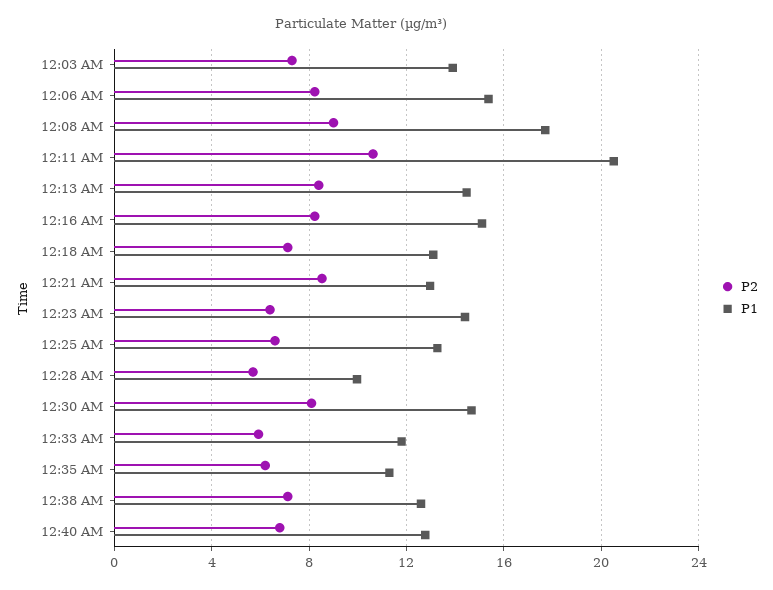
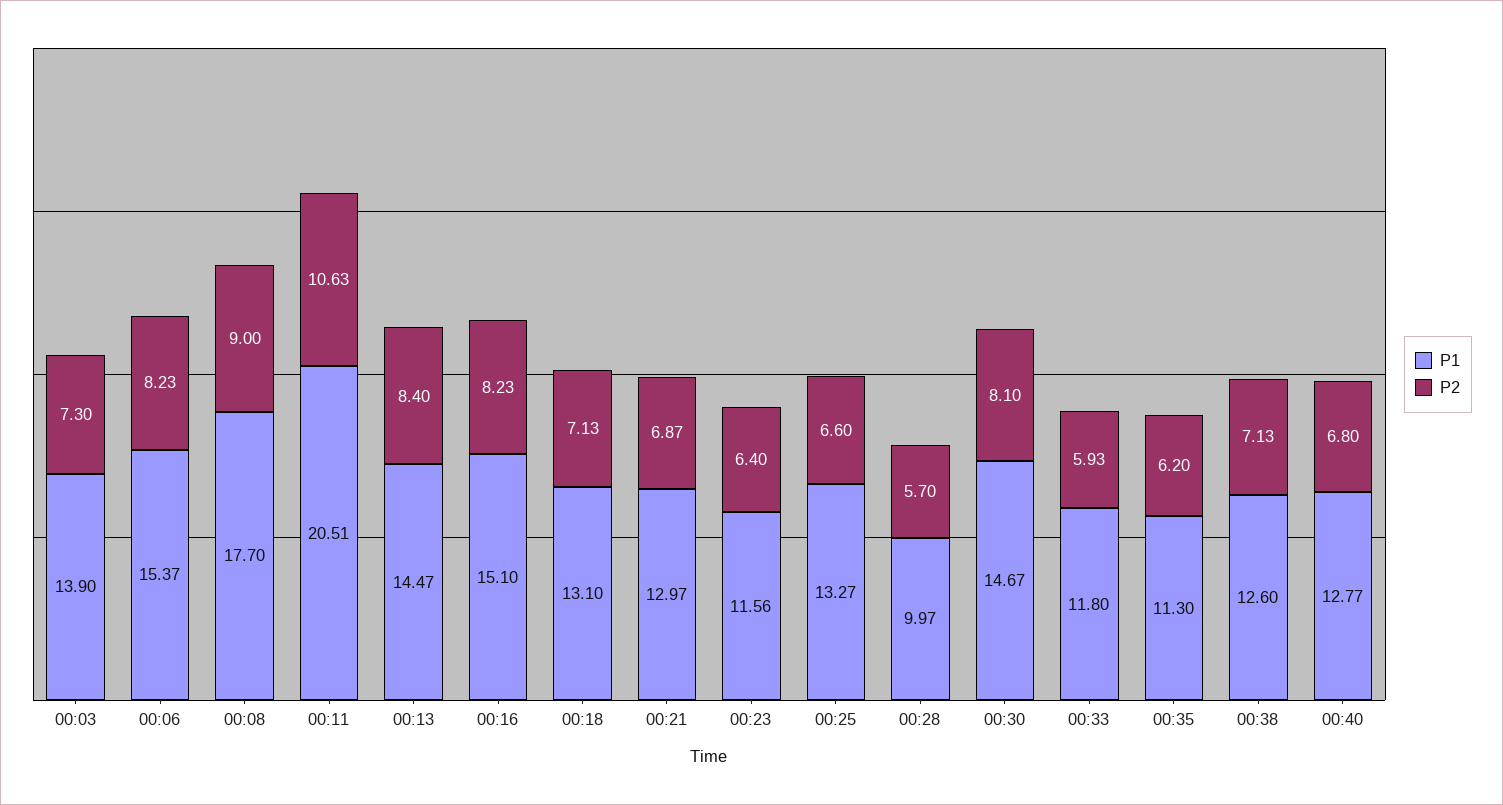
P2, 12:21 AM: 8.5 -> 6.87
P1, 12:23 AM: 14.5 -> 11.56

